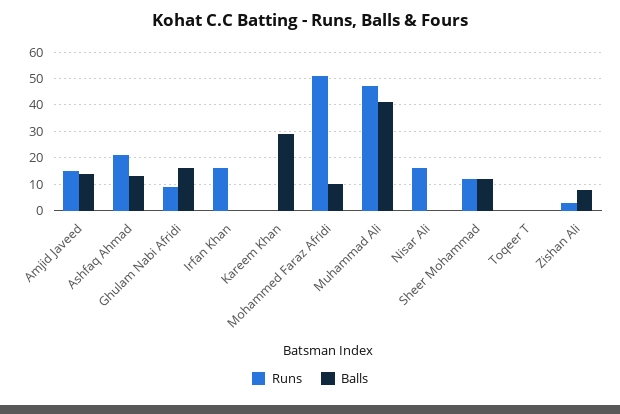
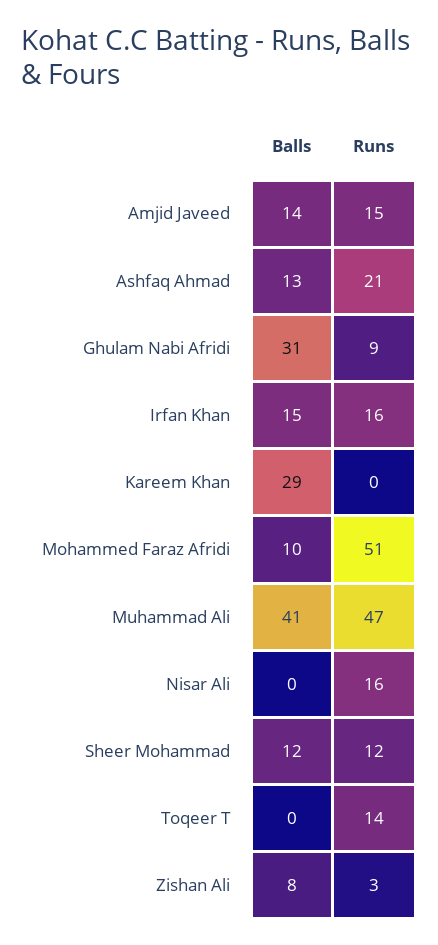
Balls, Ghulam Nabi Afridi: 15 -> 31
Balls, Irfan Khan: 0 -> 15
Runs, Toqeer T: 0 -> 14

